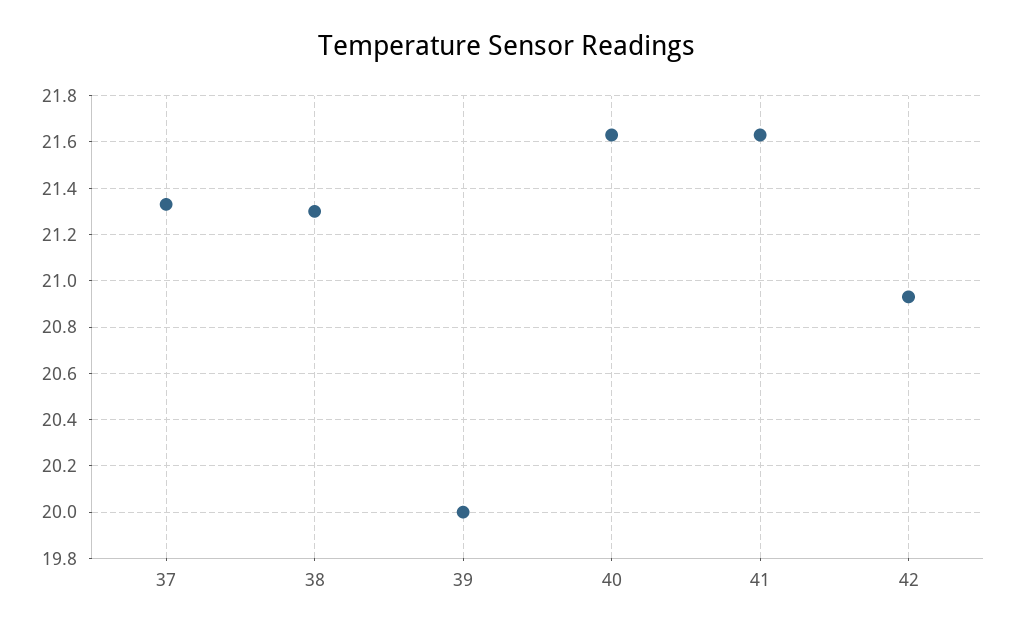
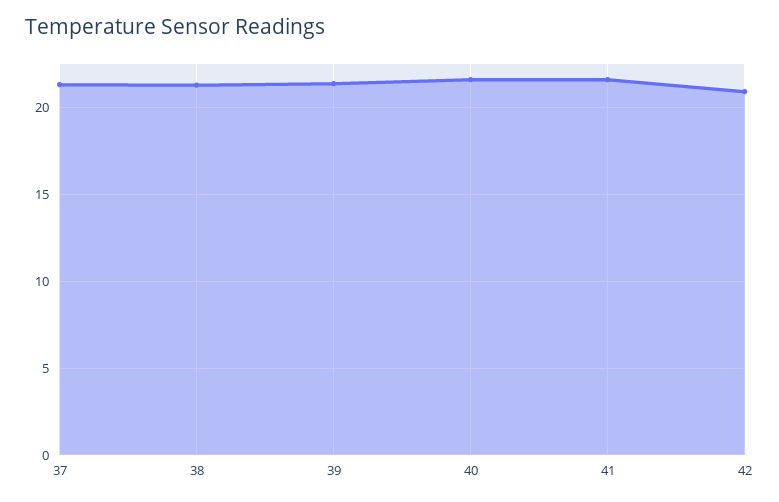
39: 20 -> 21.5

